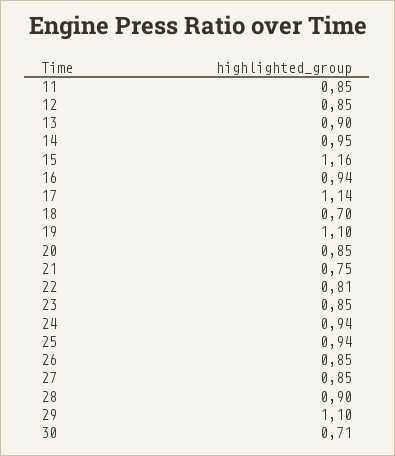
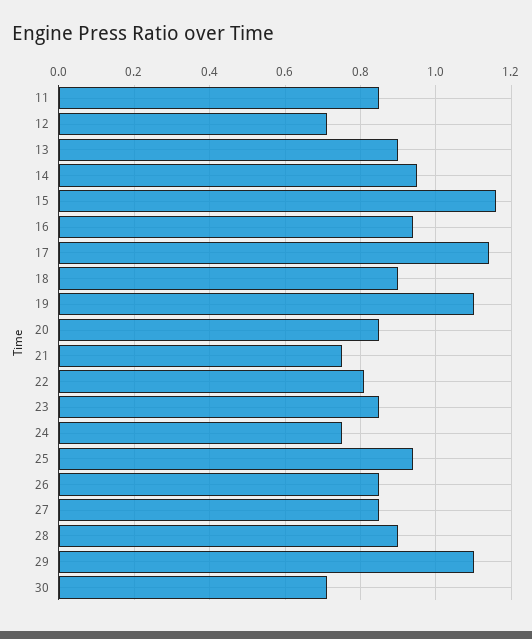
12: 0.85 -> 0.7
18: 0.7 -> 0.9
24: 0.94 -> 0.75

